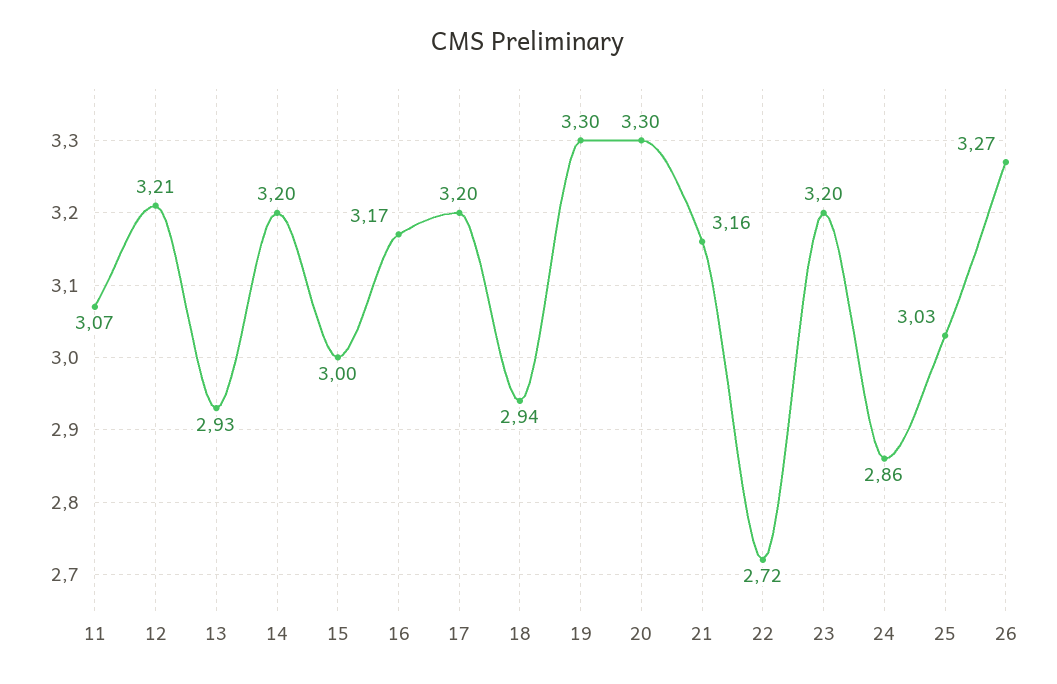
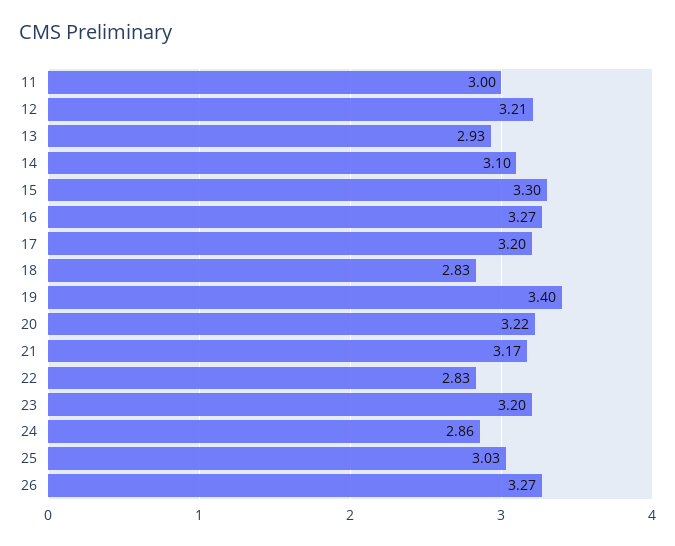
11: 3.07 -> 3
14: 3.2 -> 3.1
15: 3 -> 3.3
16: 3.17 -> 3.27
18: 2.94 -> 2.83
19: 3.3 -> 3.4
20: 3.3 -> 3.22
21: 3.16 -> 3.17
22: 2.72 -> 2.83

